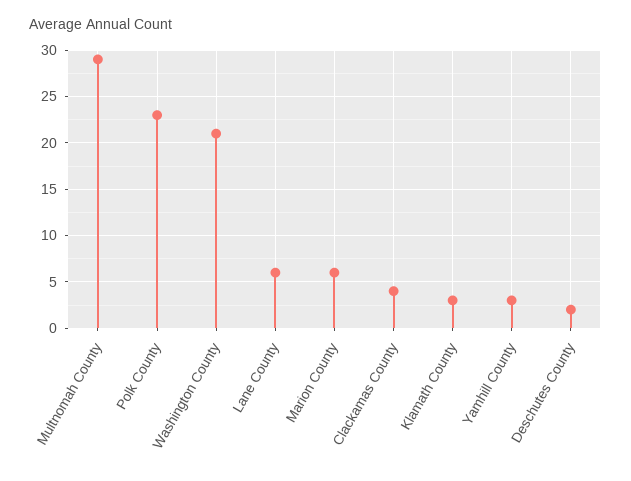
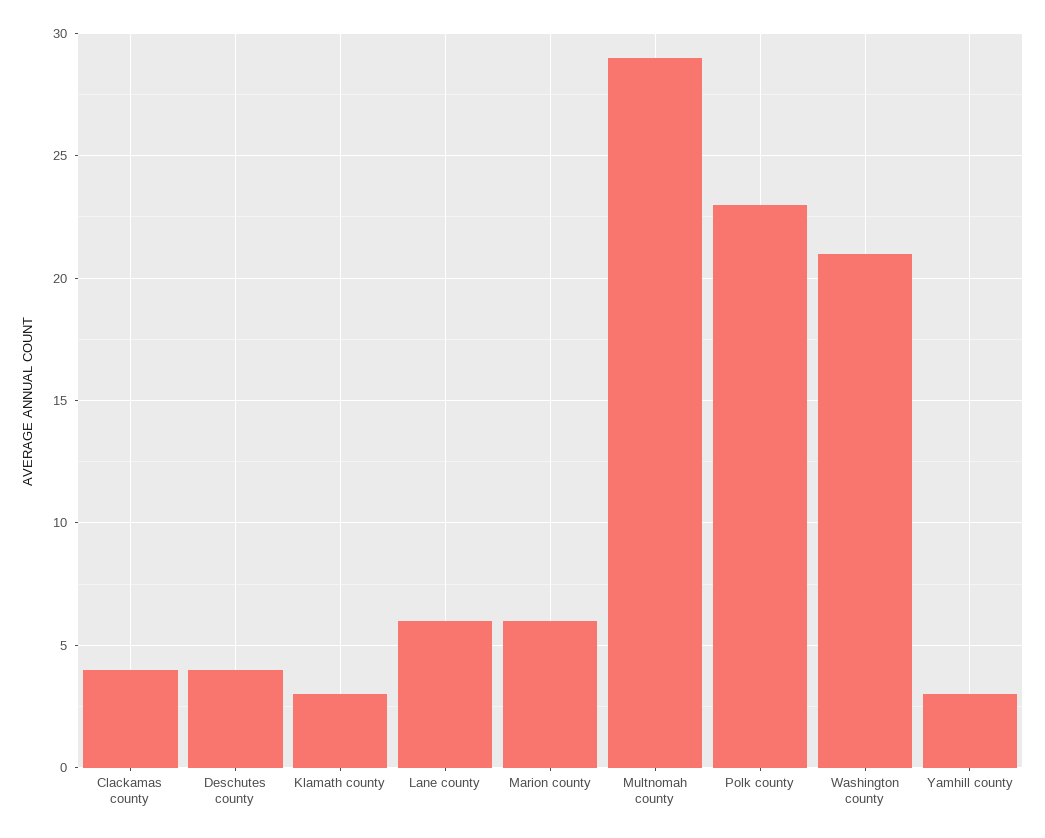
Deschutes County: 2 -> 4

